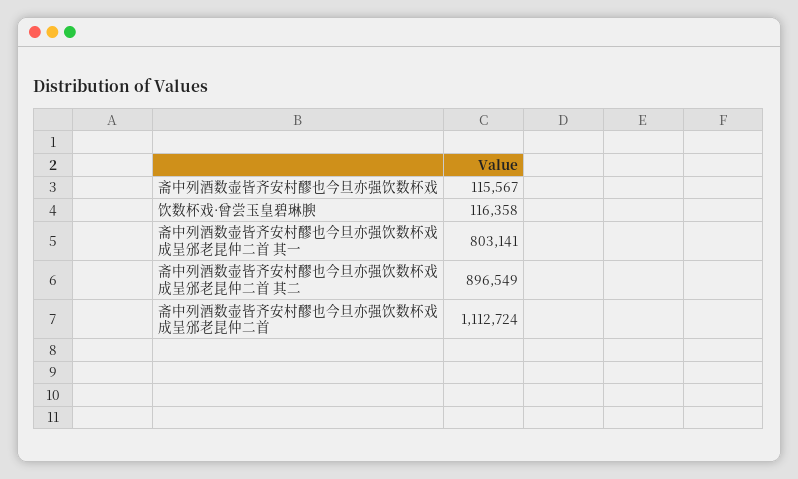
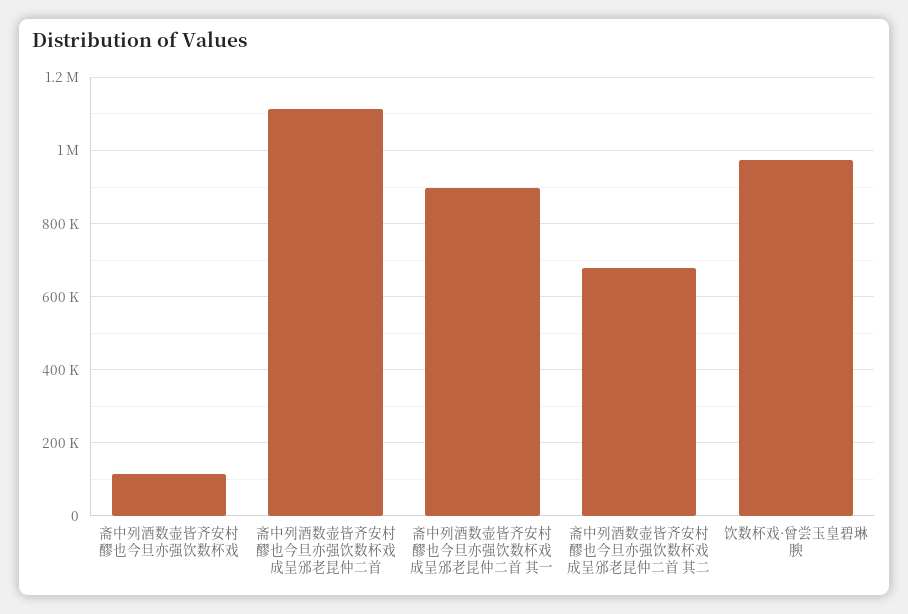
饮数杯戏·曾尝玉皇碧琳腴: 116358 -> 980000
斋中列酒数壶皆齐安村醪也今旦亦强饮数杯戏成呈邠老昆仲二首 其一: 803141 -> 900000
斋中列酒数壶皆齐安村醪也今旦亦强饮数杯戏成呈邠老昆仲二首 其二: 896549 -> 680000

